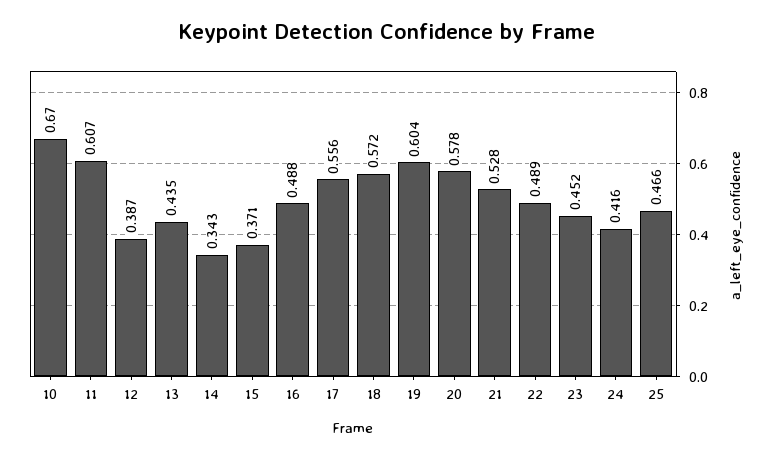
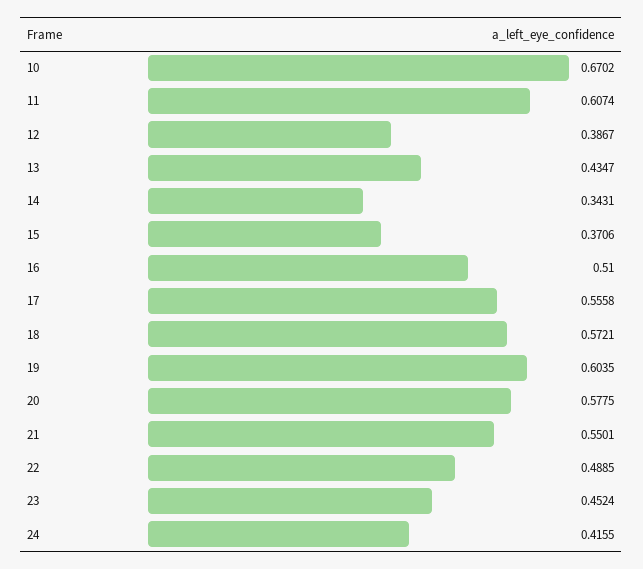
16: 0.488 -> 0.51
21: 0.528 -> 0.5501
25: 0.466 -> none

